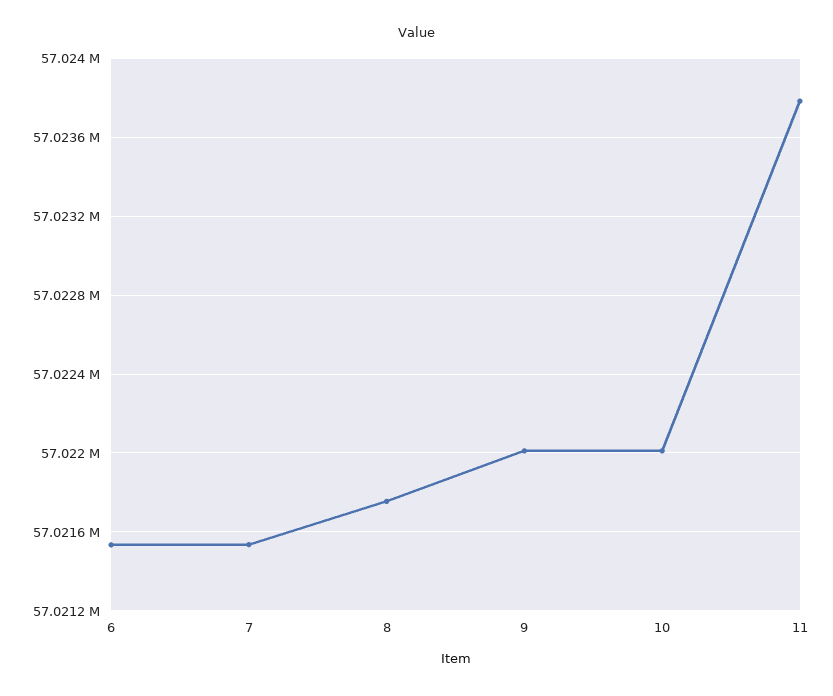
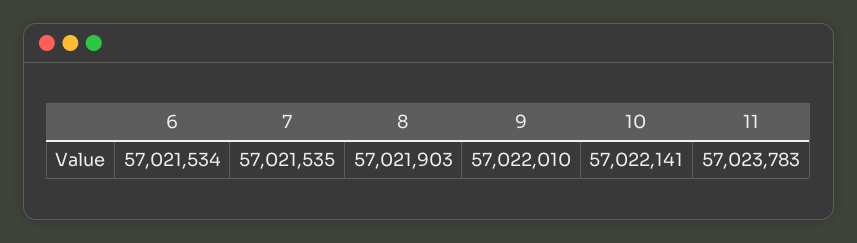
8: 57021750 -> 57021903
10: 57022000 -> 57022141

